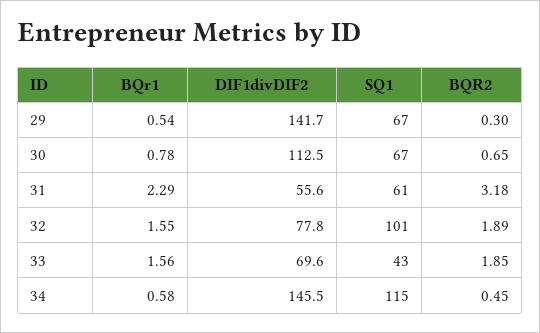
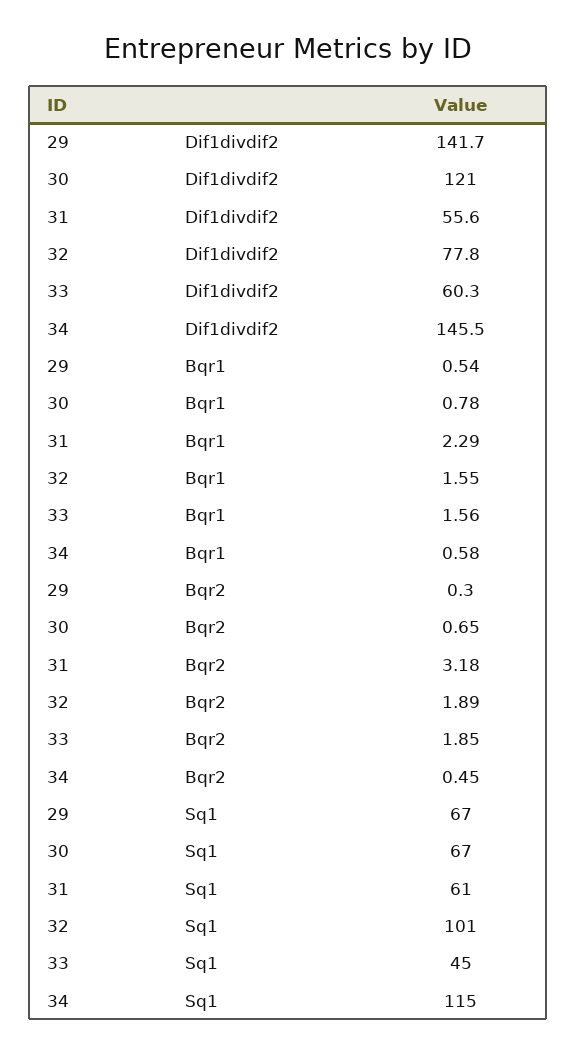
DIF1divDIF2, 30: 112.5 -> 121
DIF1divDIF2, 33: 69.6 -> 60.3
SQ1, 33: 43 -> 45

